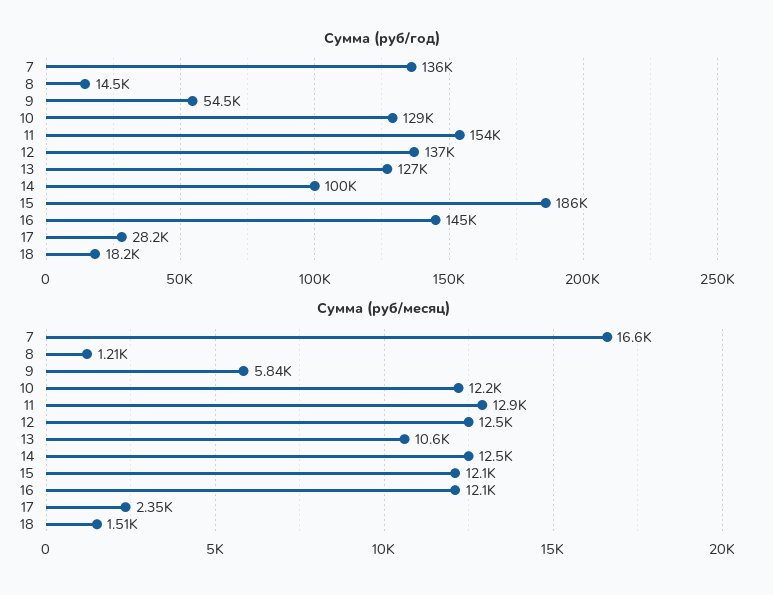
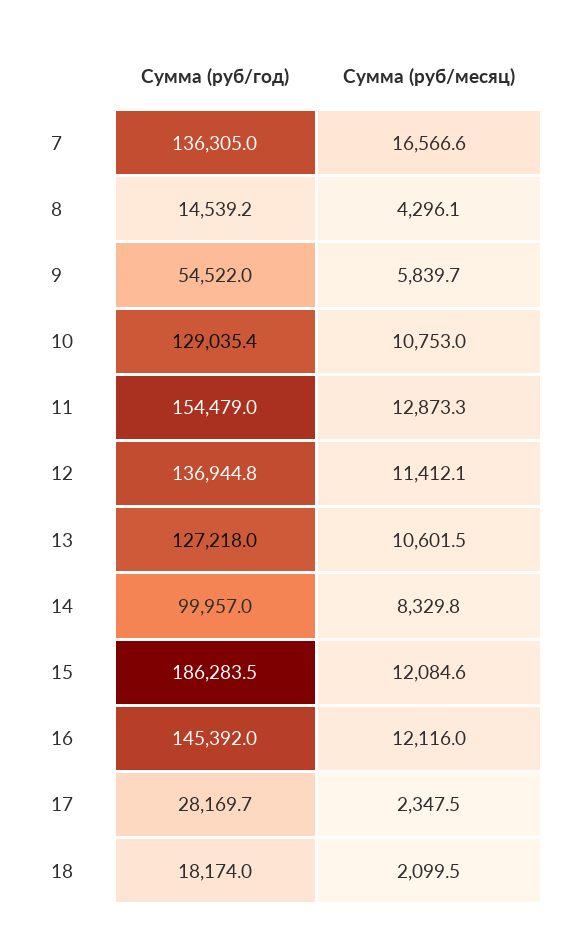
Сумма (руб/месяц), 8: 1210 -> 4296.1
Сумма (руб/месяц), 10: 12200 -> 10753
Сумма (руб/месяц), 12: 12500 -> 11412.1
Сумма (руб/месяц), 14: 12500 -> 8329.8
Сумма (руб/месяц), 18: 1510 -> 2099.5

